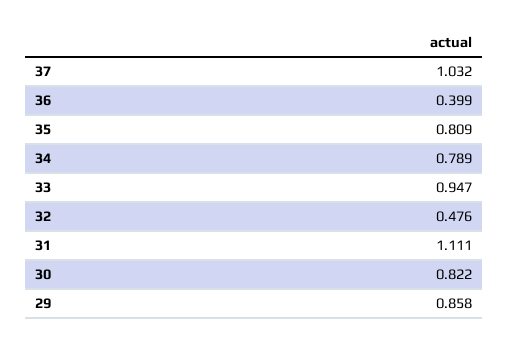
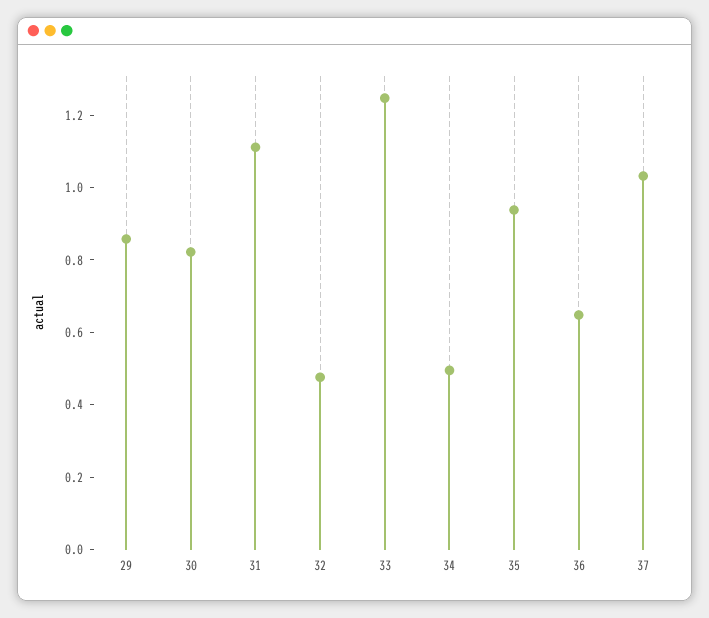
36: 0.399 -> 0.65
35: 0.809 -> 0.95
34: 0.789 -> 0.5
33: 0.947 -> 1.25

